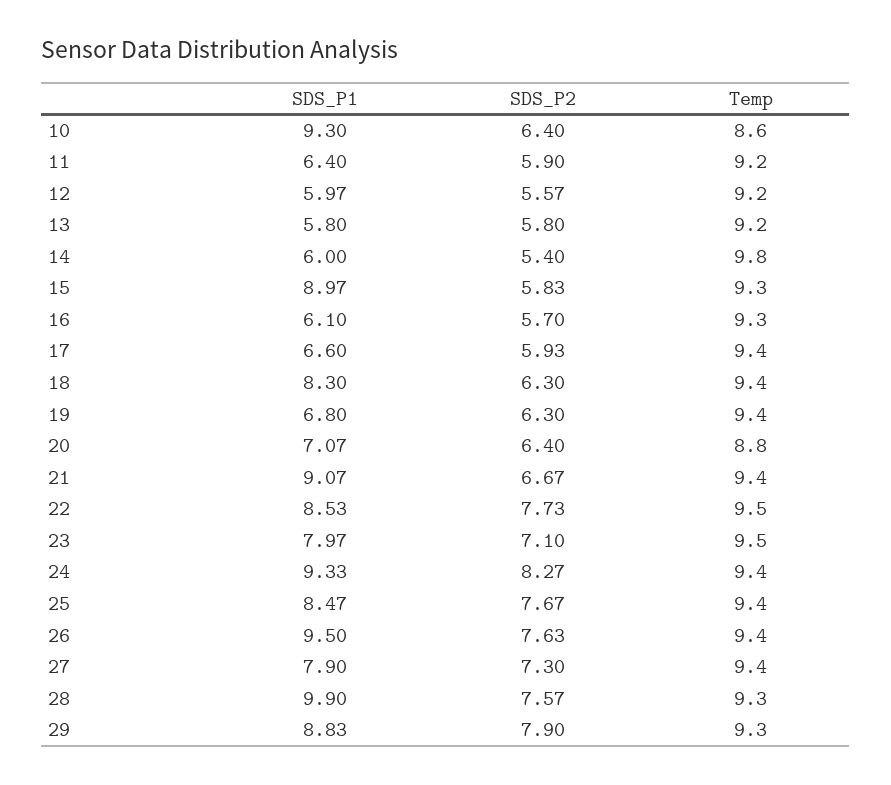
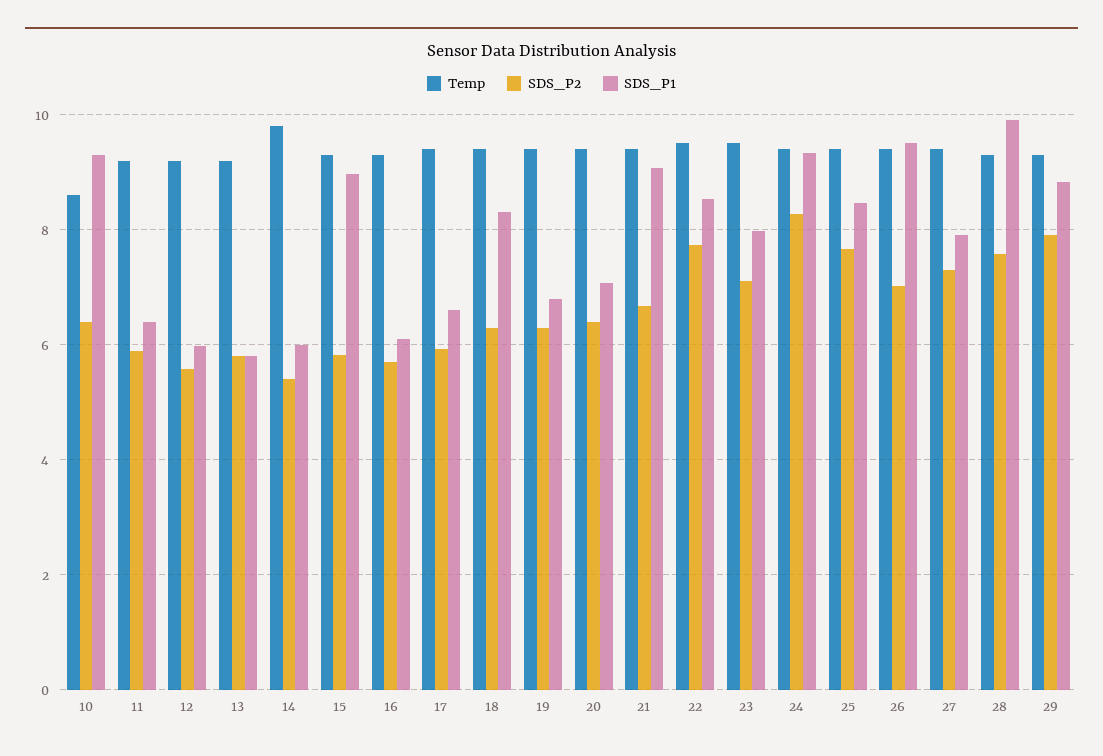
Temp, 20: 8.8 -> 9.4
SDS_P2, 26: 7.63 -> 7

